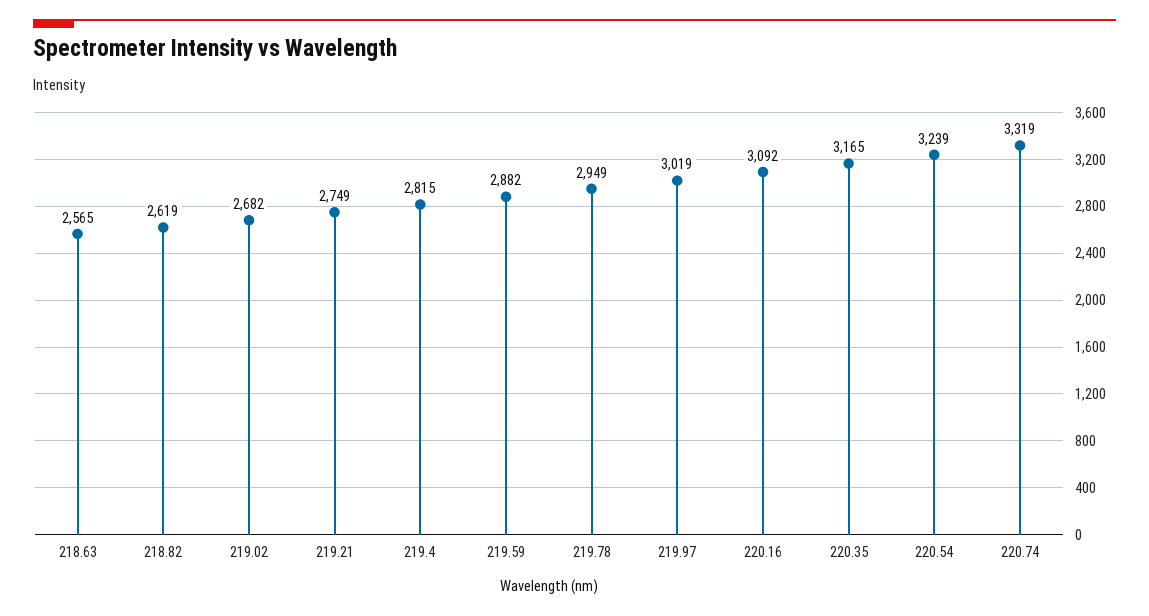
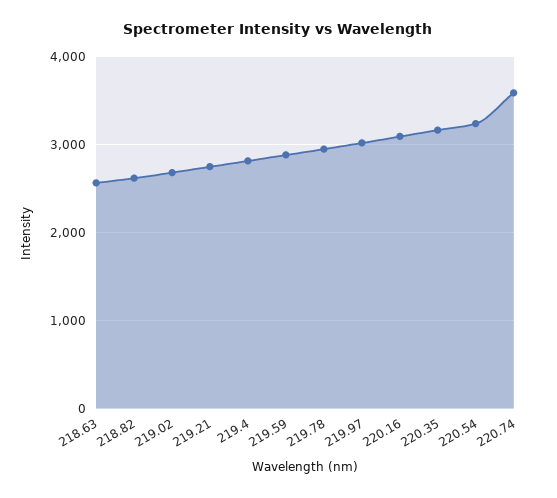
220.74: 3319 -> 3600

